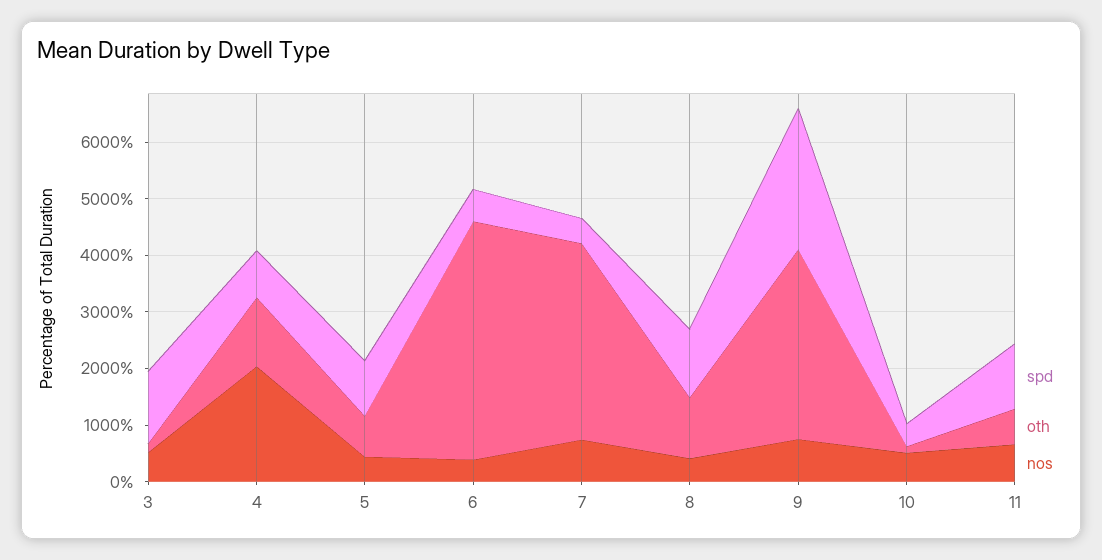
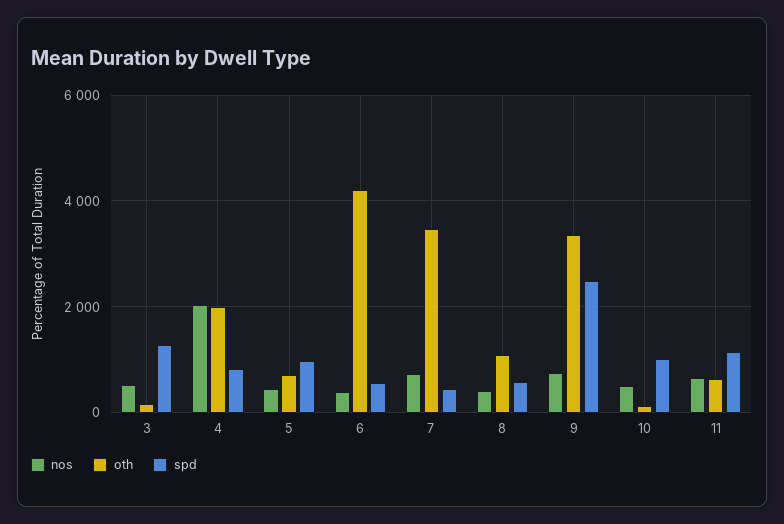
oth, 4: 1200 -> 2000
spd, 8: 1200 -> 600
spd, 10: 400 -> 1000

